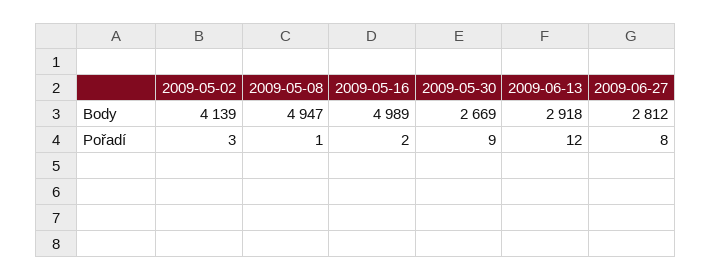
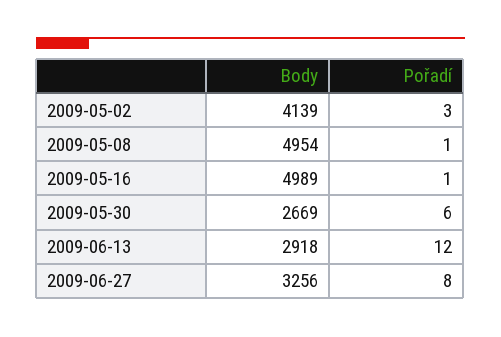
2009-05-08, Body: 4947 -> 4954
2009-06-27, Body: 2812 -> 3256
2009-05-16, Pořadí: 2 -> 1
2009-05-30, Pořadí: 9 -> 6

